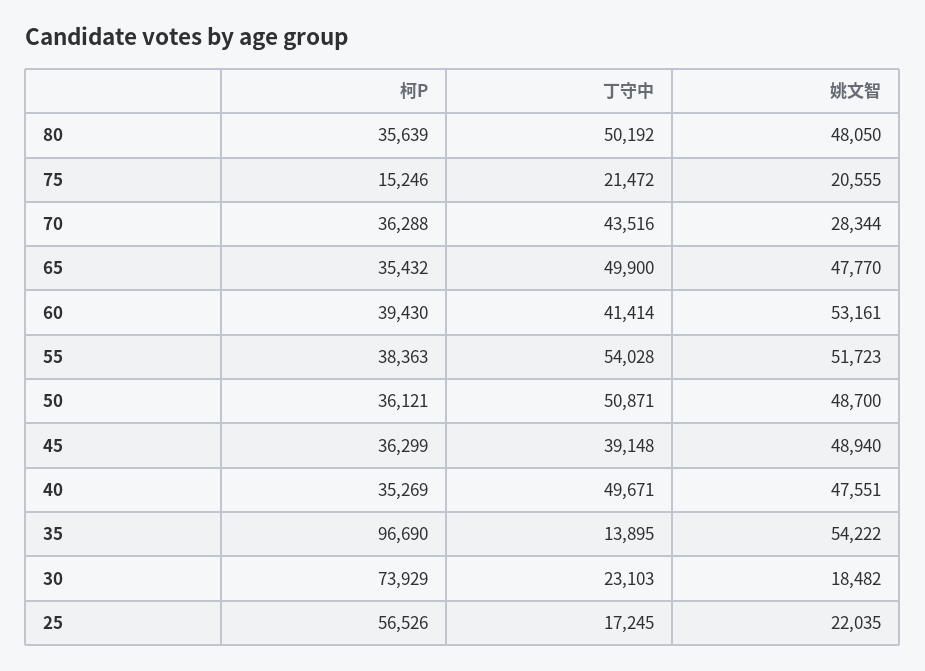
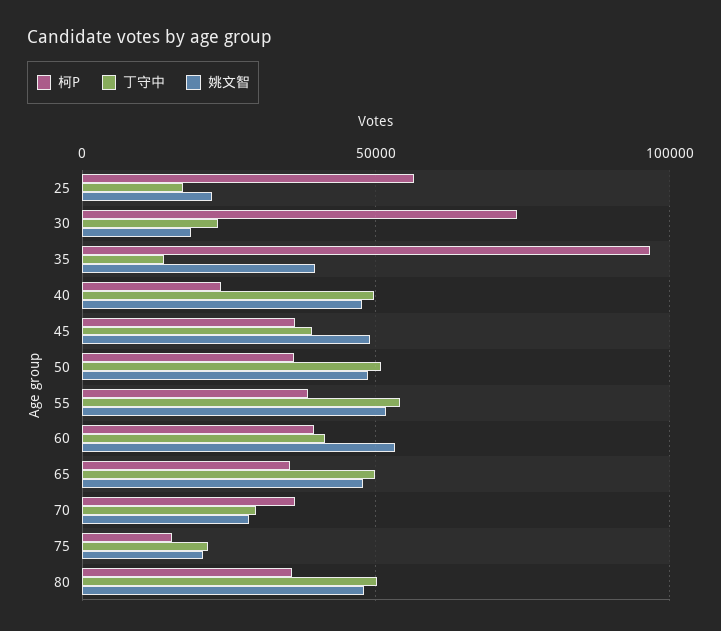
丁守中, 70: 43516 -> 30000
柯P, 40: 35269 -> 25000
姚文智, 35: 54222 -> 40000

